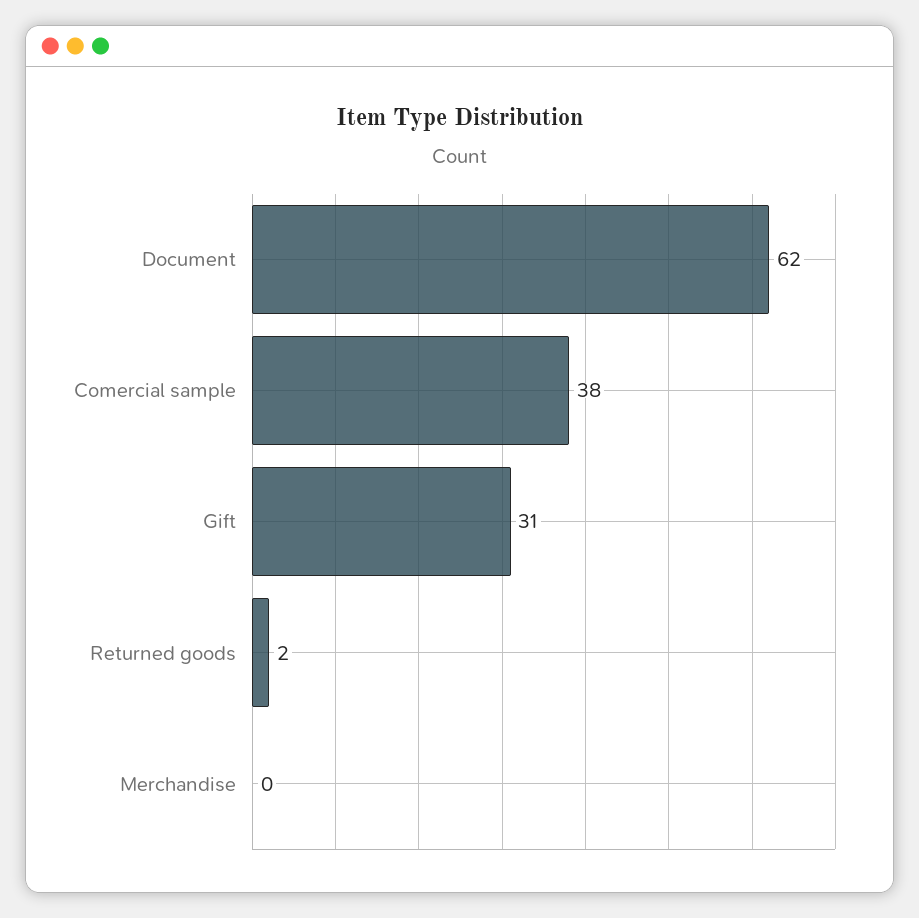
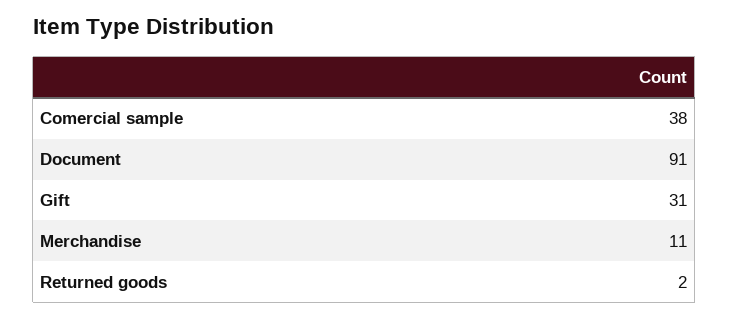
Document: 62 -> 91
Merchandise: 0 -> 11

